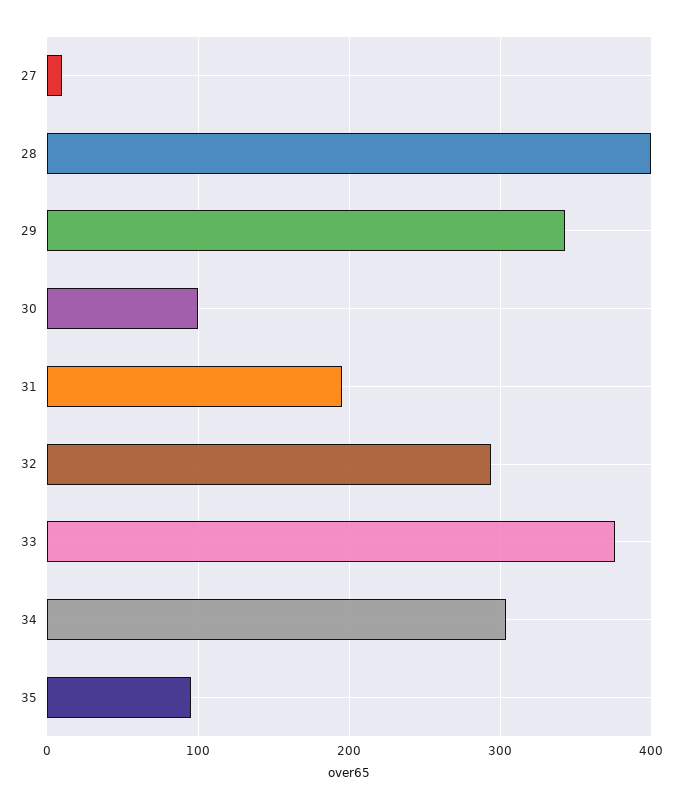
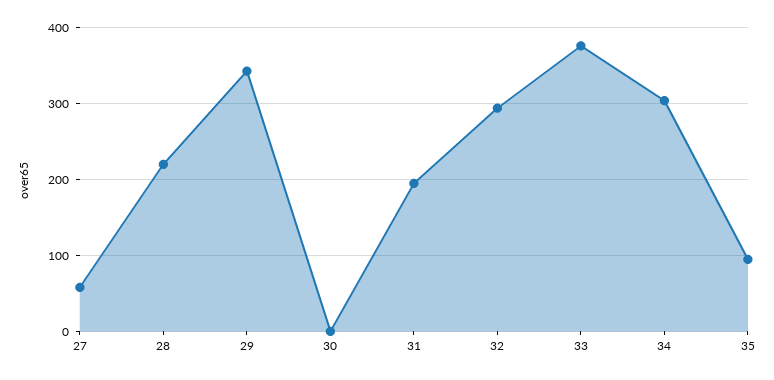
27: 10 -> 60
28: 400 -> 220
30: 100 -> 0

